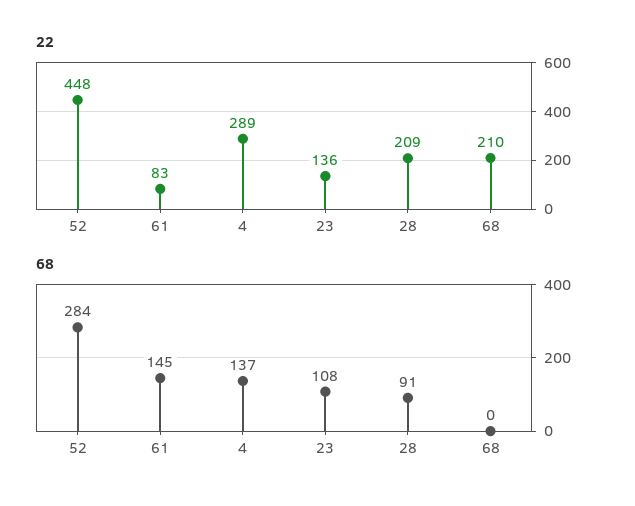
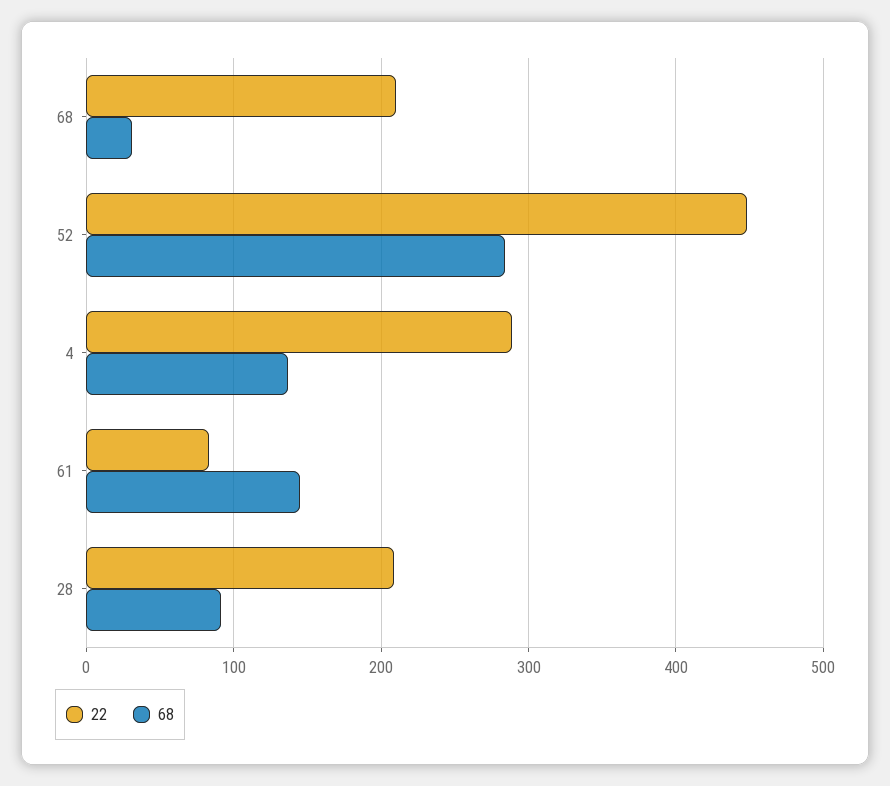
22, 23: 136 -> none
68, 23: 108 -> none
68, 68: 0 -> 30

